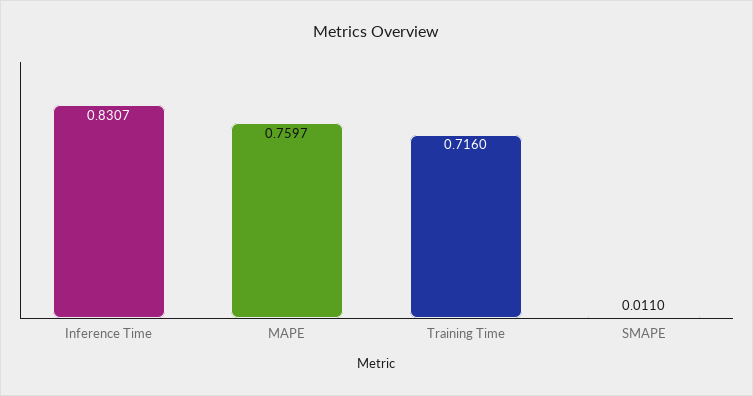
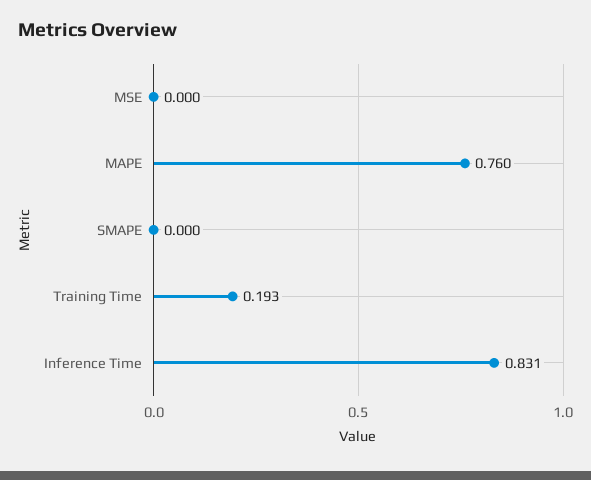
Training Time: 0.716 -> 0.193
SMAPE: 0.011 -> 0
MSE: none -> 0

